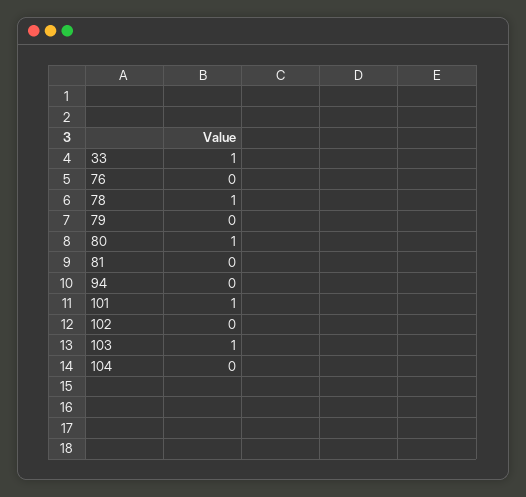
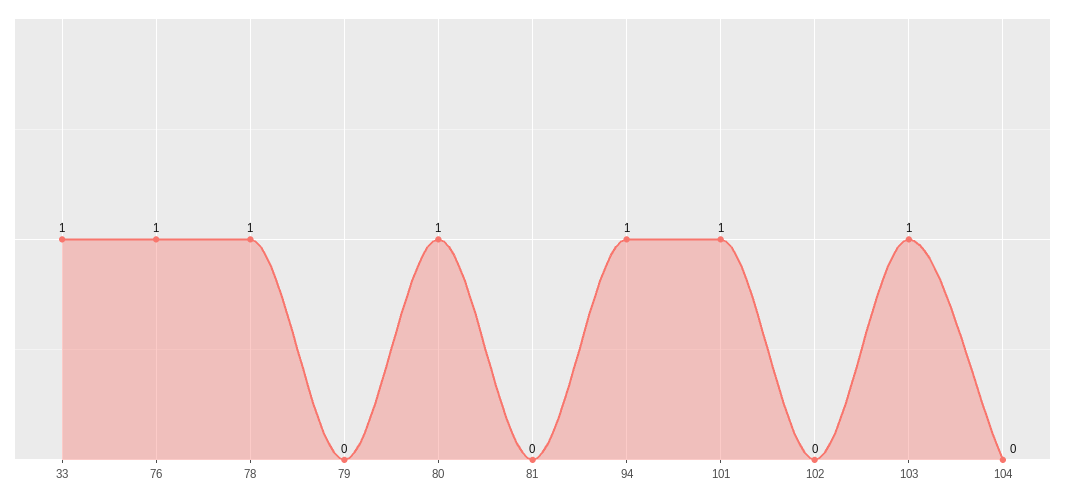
76: 0 -> 1
94: 0 -> 1

